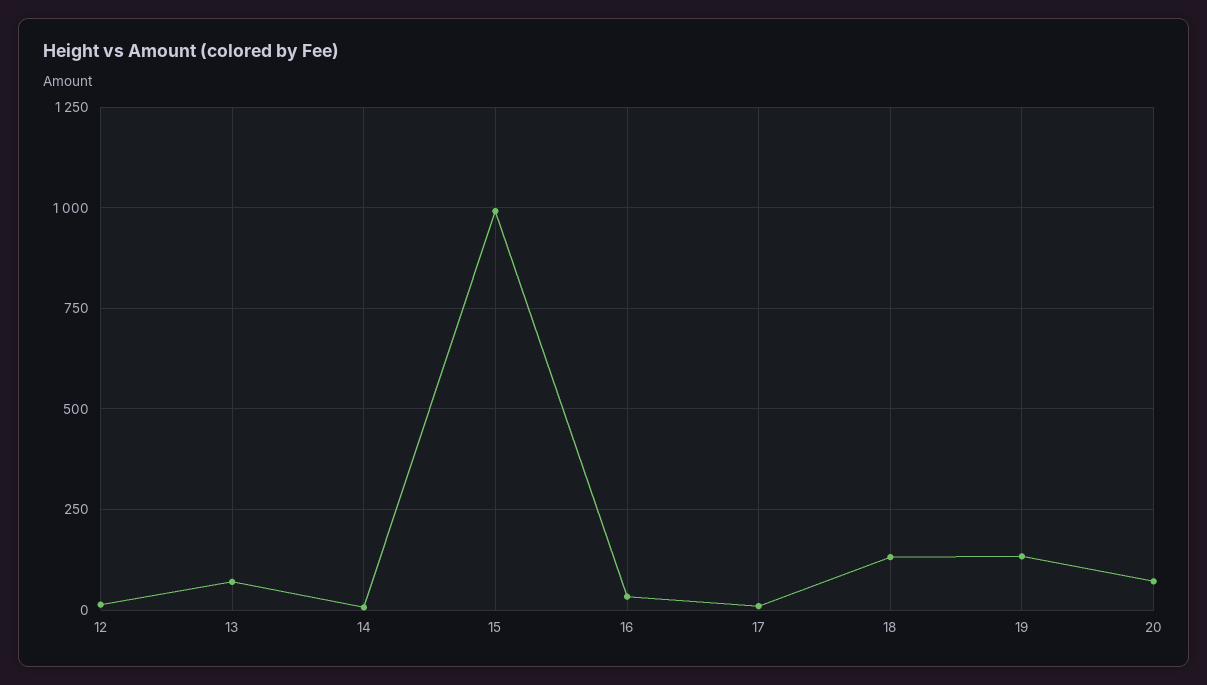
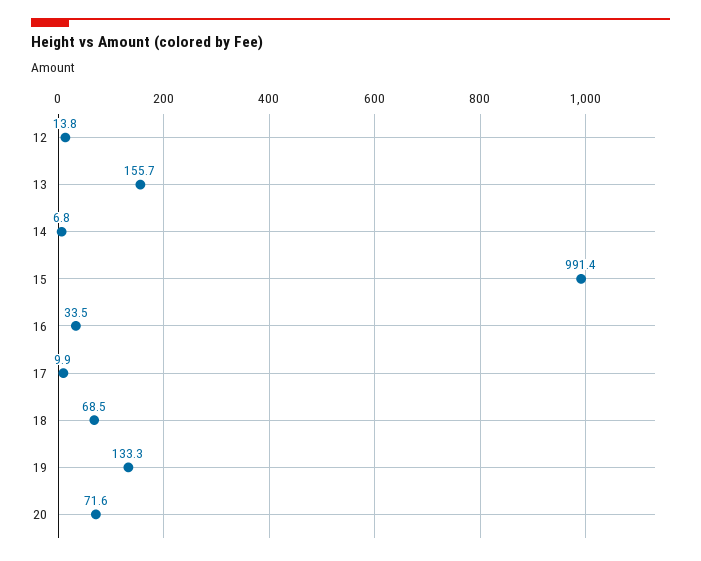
13: 75 -> 155.7
18: 125 -> 68.5

